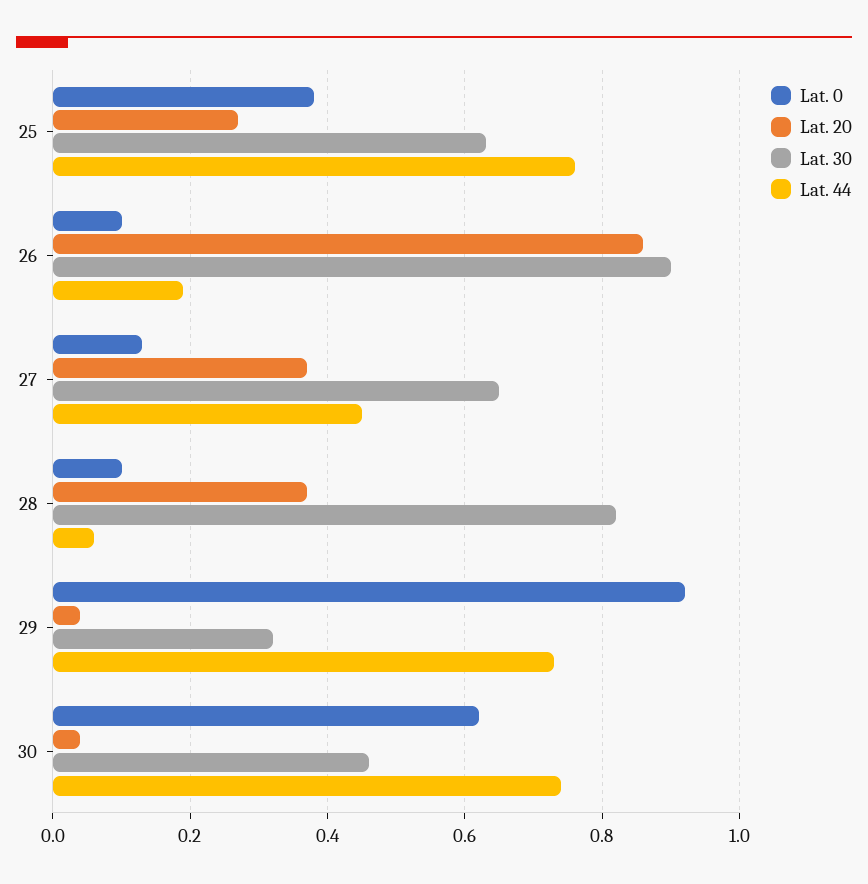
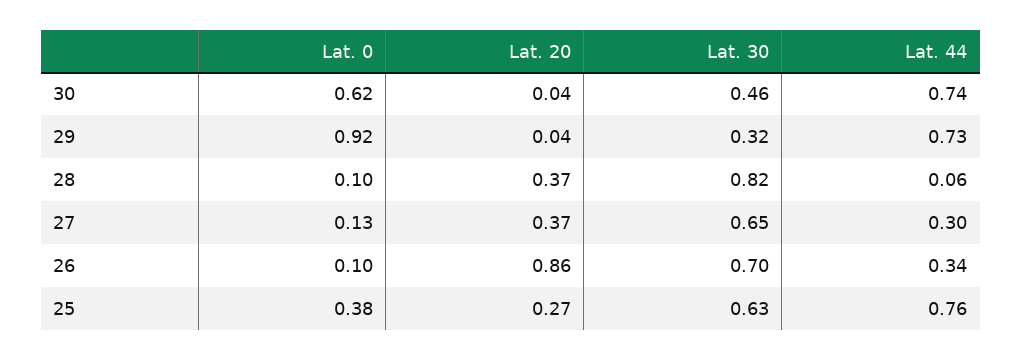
Lat. 30, 26: 0.9 -> 0.7
Lat. 44, 26: 0.2 -> 0.34
Lat. 44, 27: 0.45 -> 0.3

